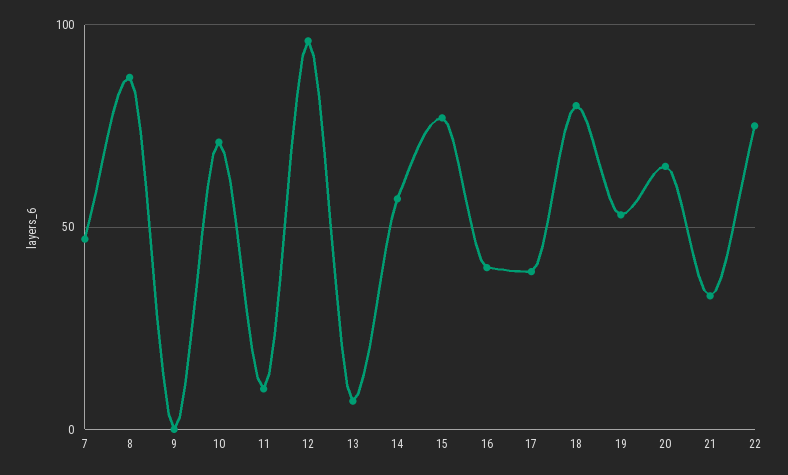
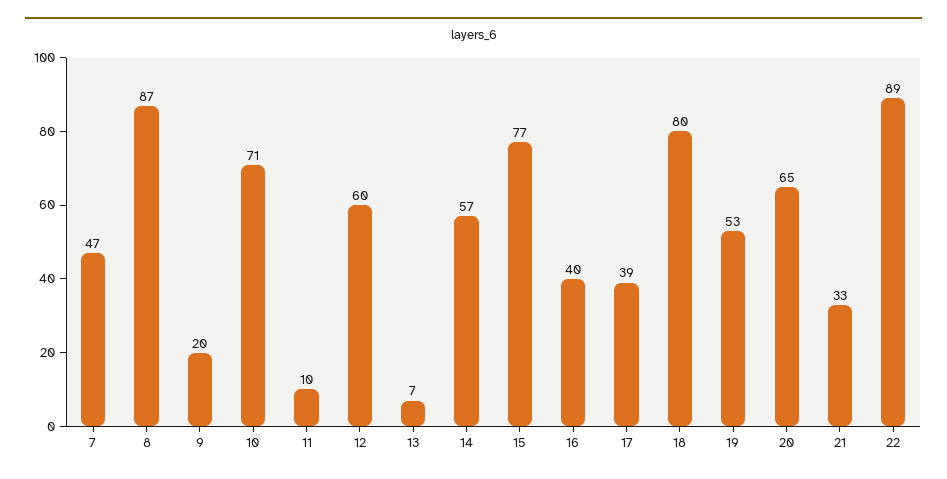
9: 0 -> 20
12: 95 -> 60
22: 75 -> 89

